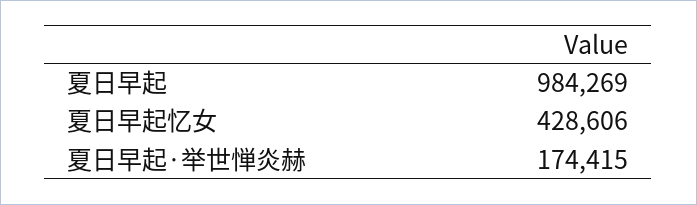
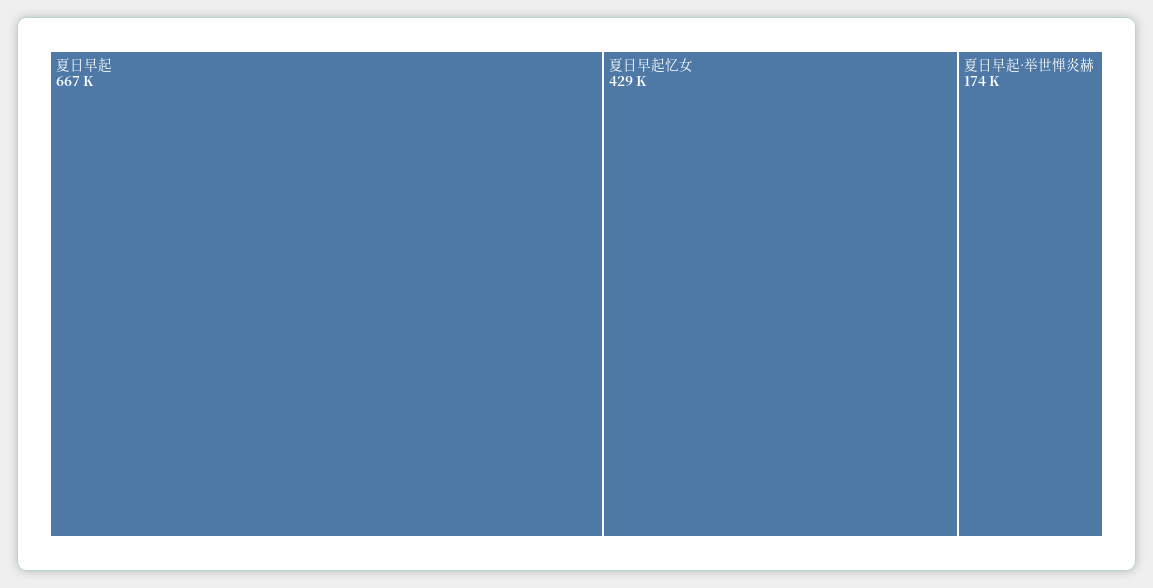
夏日早起: 984269 -> 667000

